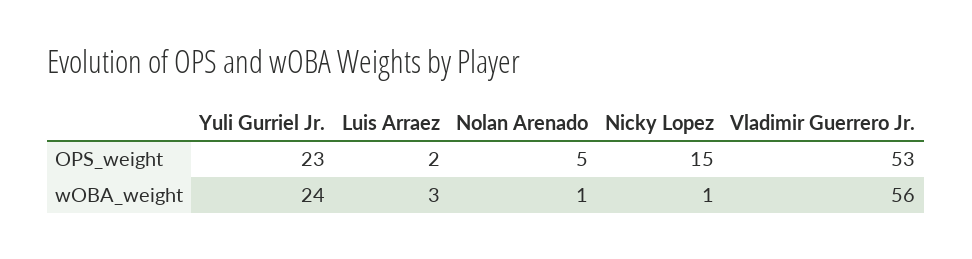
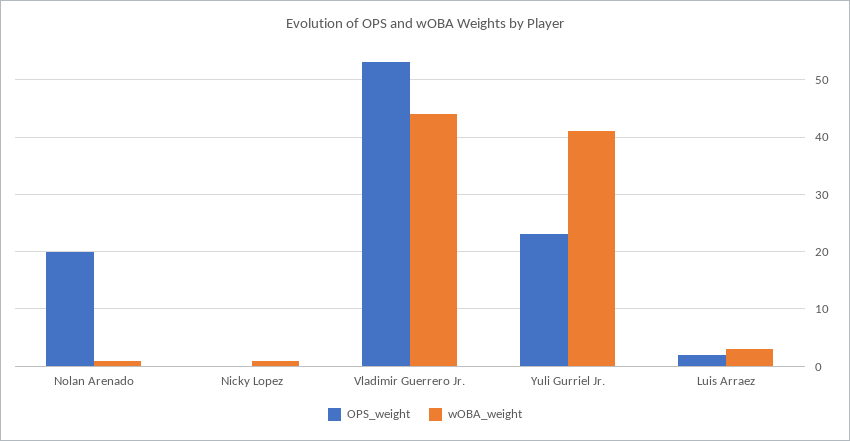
OPS_weight, Nolan Arenado: 5 -> 20
OPS_weight, Nicky Lopez: 15 -> 0
wOBA_weight, Yuli Gurriel Jr.: 24 -> 40
wOBA_weight, Vladimir Guerrero Jr.: 56 -> 45

